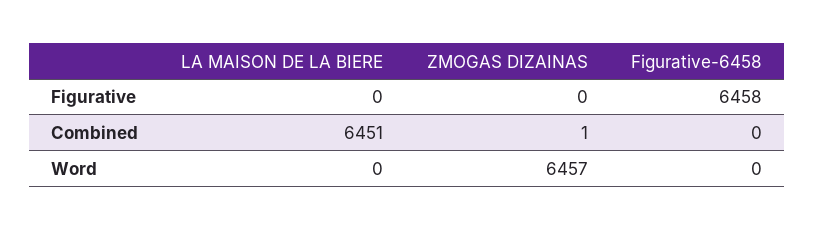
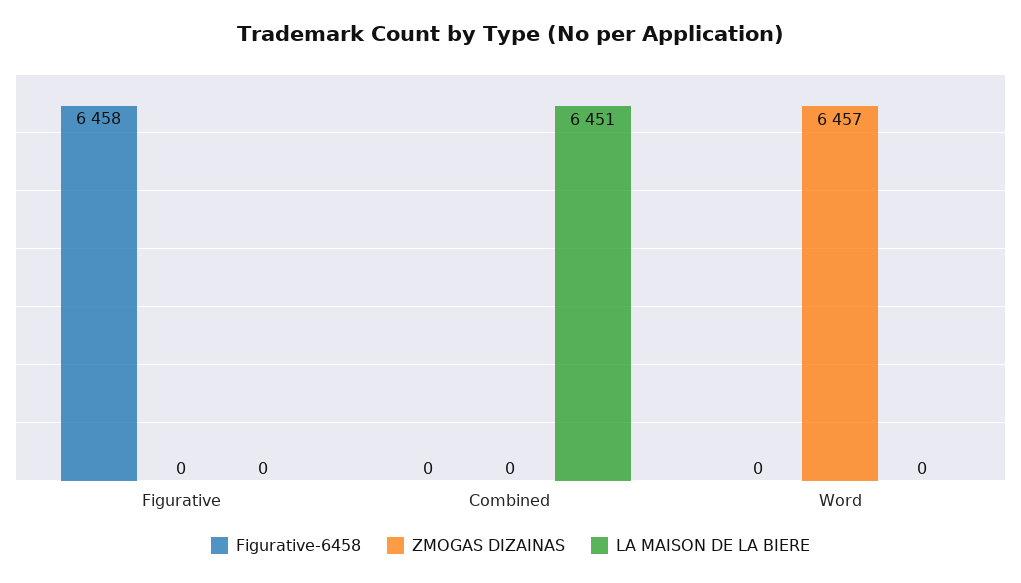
ZMOGAS DIZAINAS, Combined: 1 -> 0

